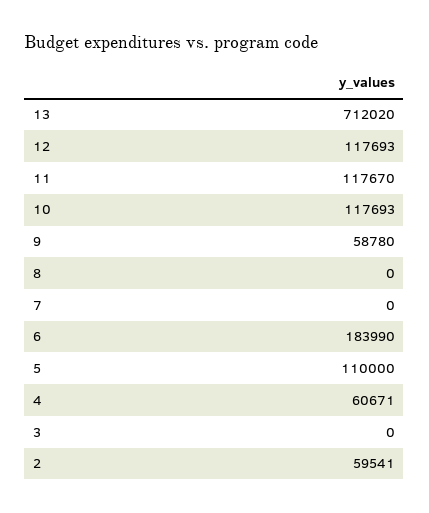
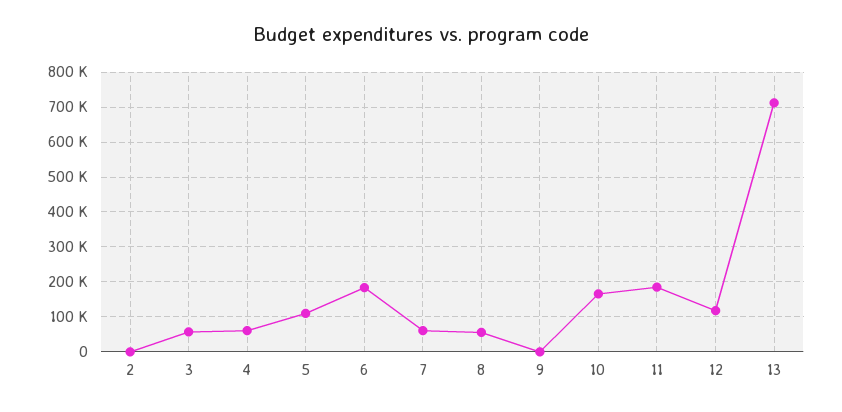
11: 117670 -> 180000
10: 117693 -> 160000
9: 58780 -> 0
8: 0 -> 60000
7: 0 -> 60000
3: 0 -> 60000
2: 59541 -> 0

